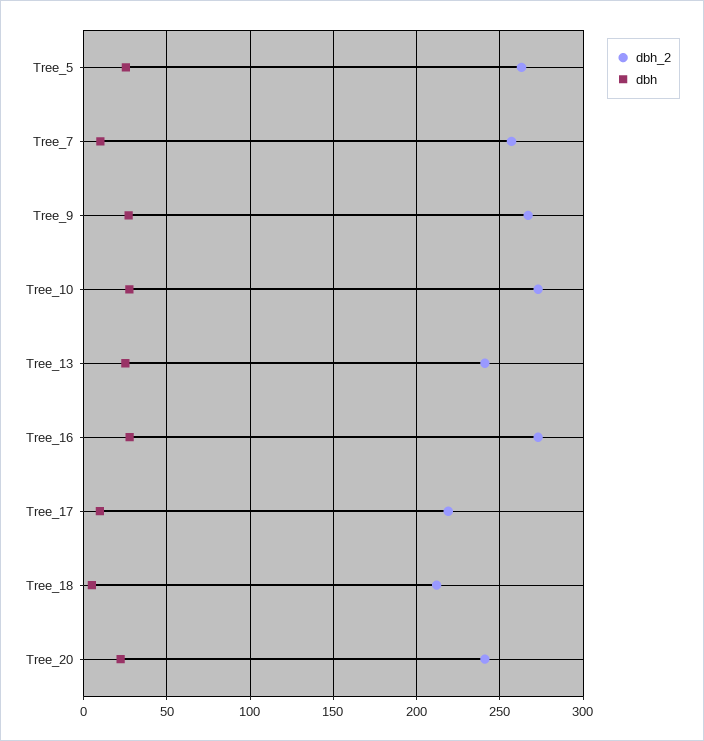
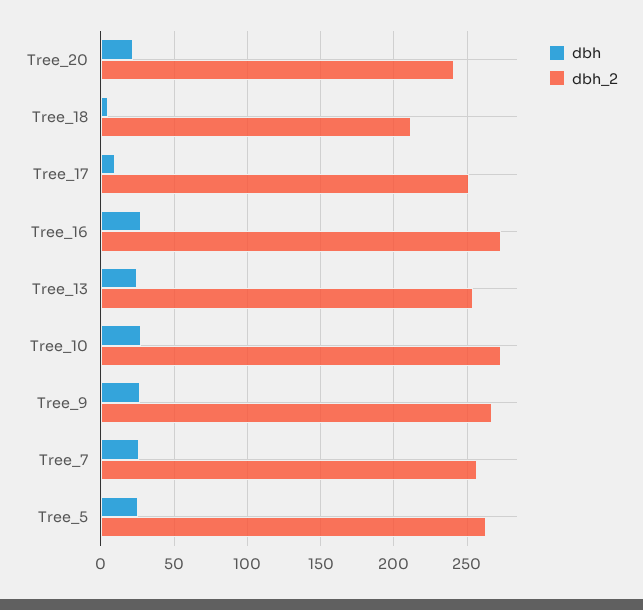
dbh, Tree_7: 10 -> 25
dbh_2, Tree_13: 240 -> 255
dbh_2, Tree_17: 220 -> 250

